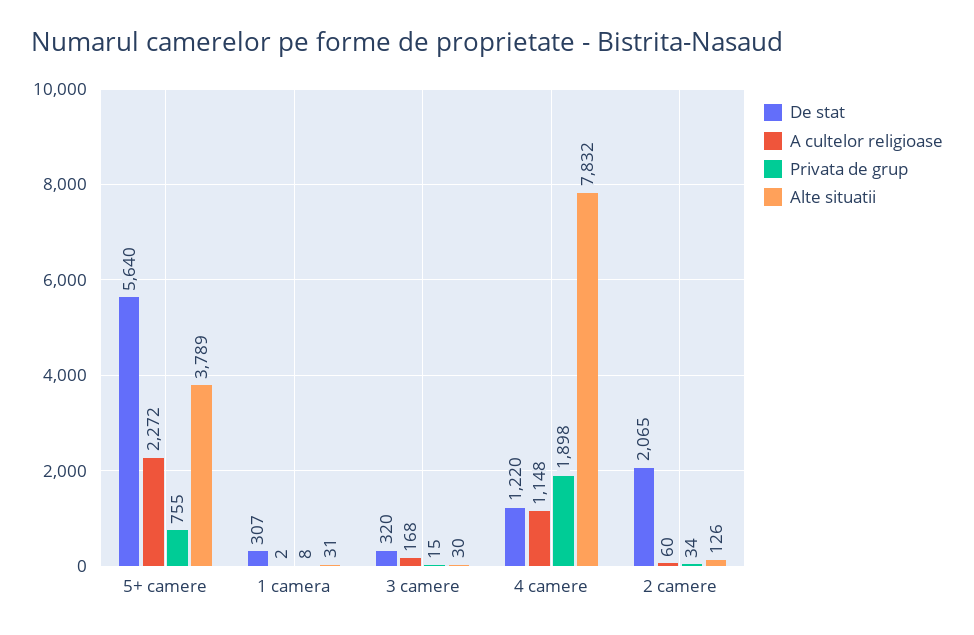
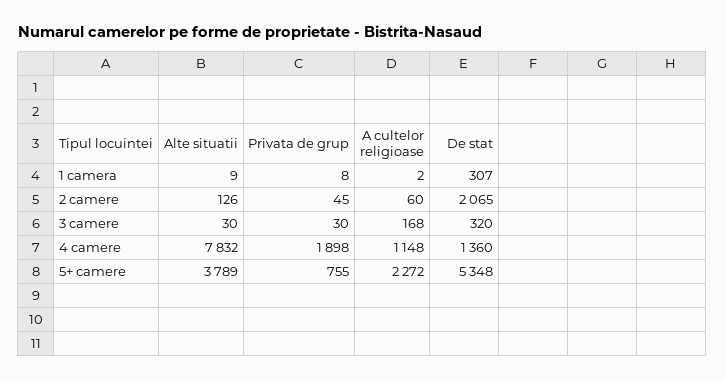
De stat, 5+ camere: 5640 -> 5348
Alte situatii, 1 camera: 31 -> 9
Privata de grup, 3 camere: 15 -> 30
De stat, 4 camere: 1220 -> 1360
Privata de grup, 2 camere: 34 -> 45

